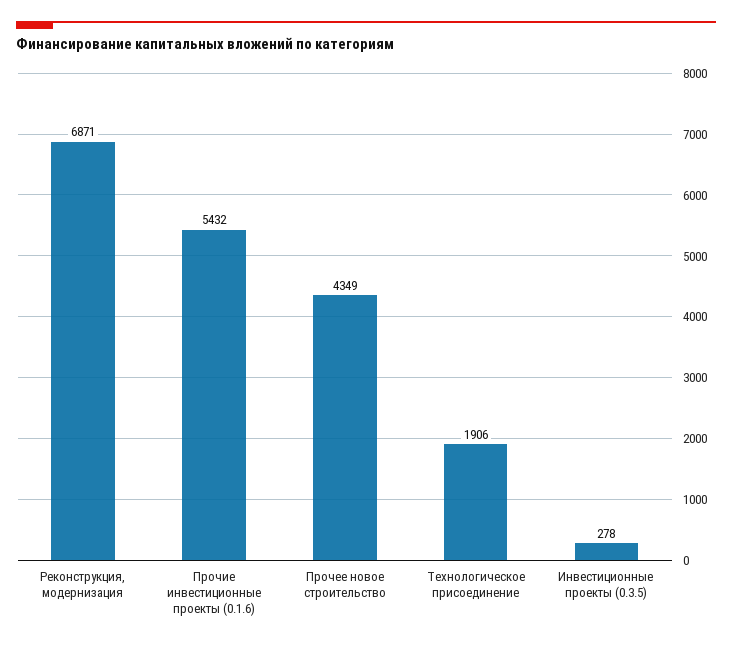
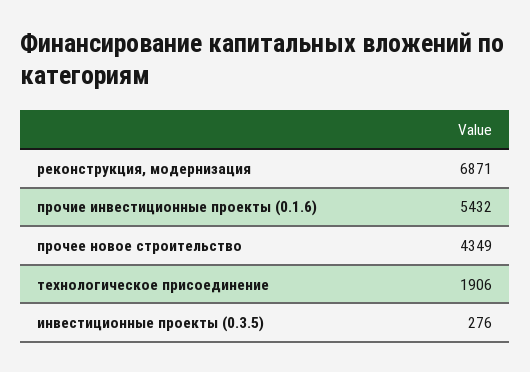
Инвестиционные проекты (0.3.5): 278 -> 276

